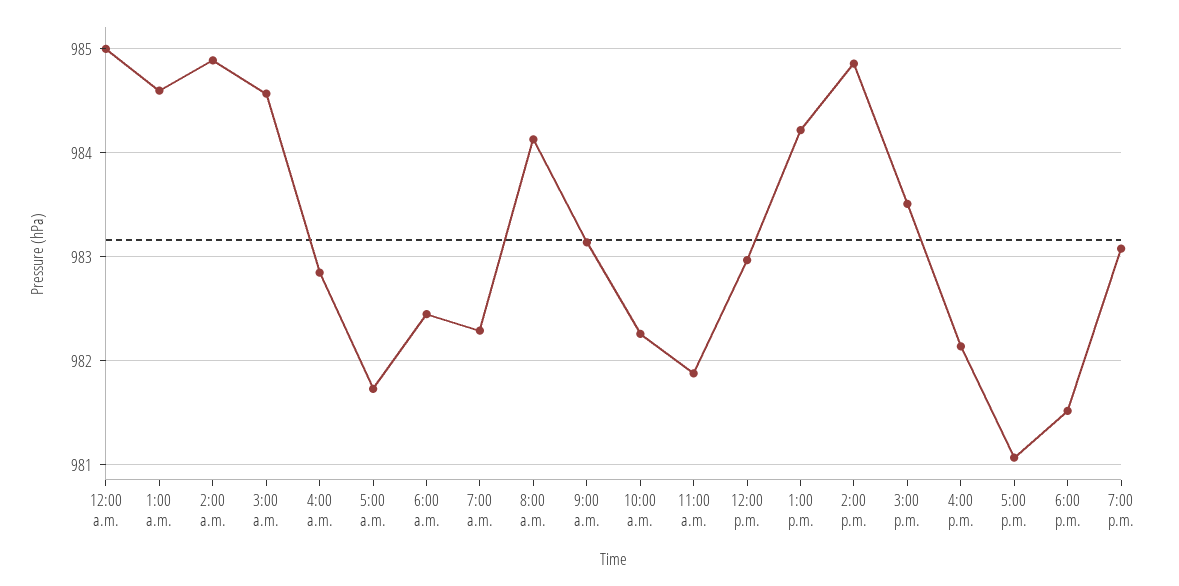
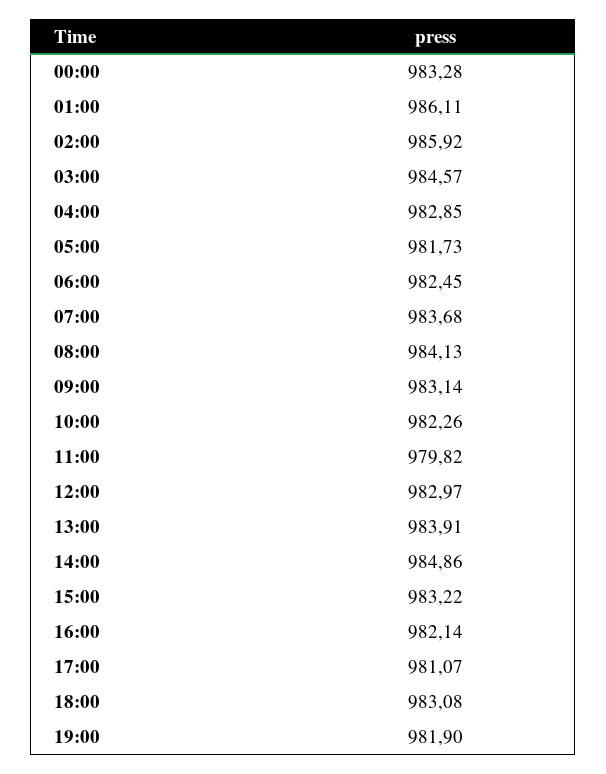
12:00 a.m.: 985 -> 983.28
1:00 a.m.: 984.6 -> 986.11
2:00 a.m.: 984.9 -> 985.92
7:00 a.m.: 982.3 -> 983.68
11:00 a.m.: 981.9 -> 979.82
1:00 p.m.: 984.2 -> 983.91
3:00 p.m.: 983.5 -> 983.22
6:00 p.m.: 981.5 -> 983.08
7:00 p.m.: 983.1 -> 981.9

